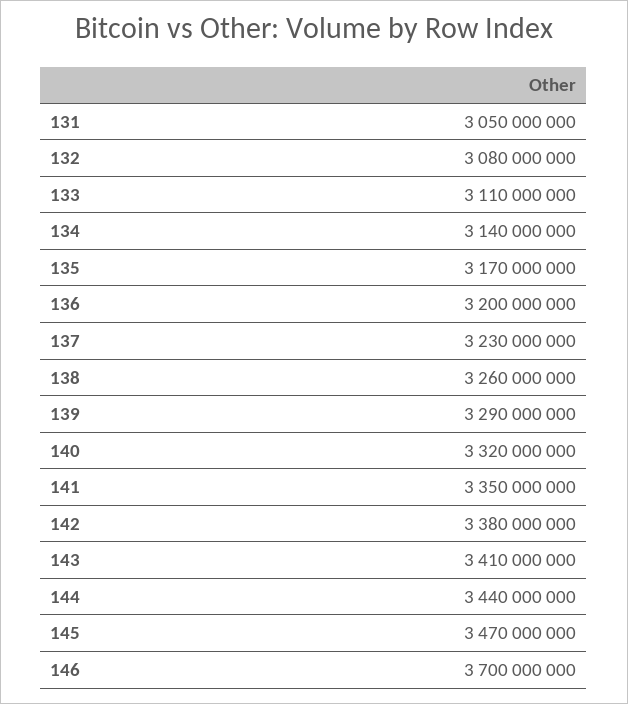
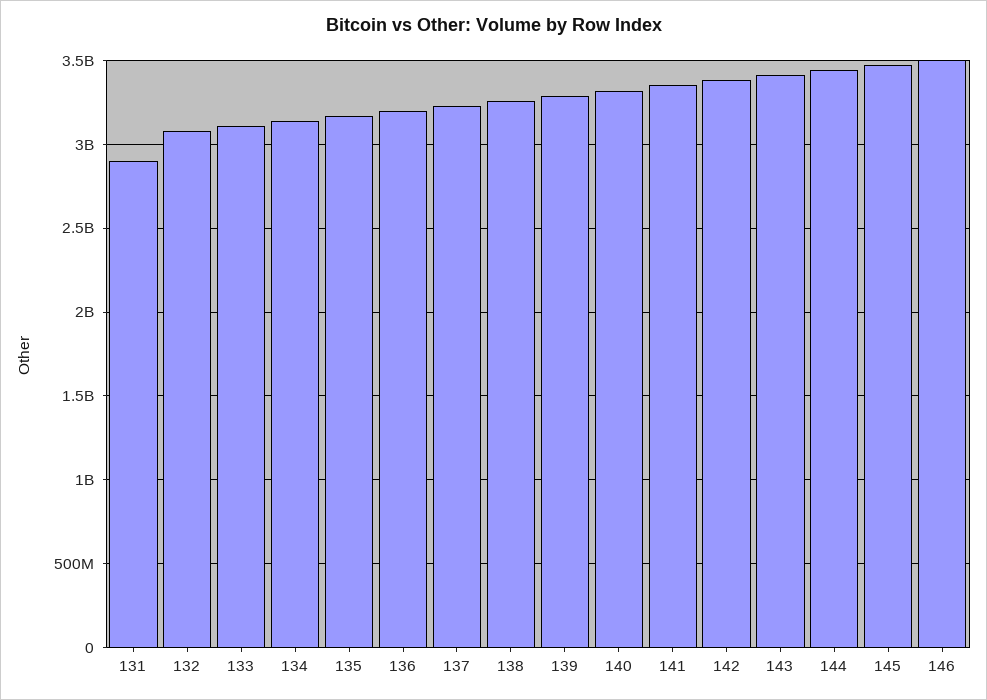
131: 3050000000 -> 2900000000
146: 3700000000 -> 3500000000

